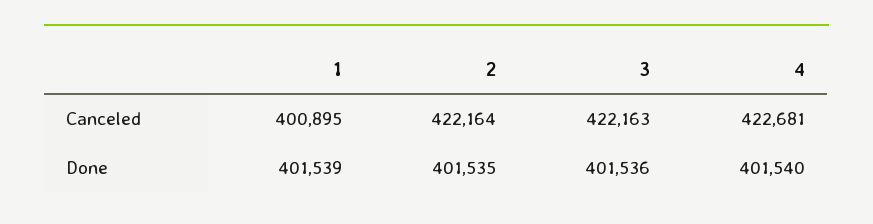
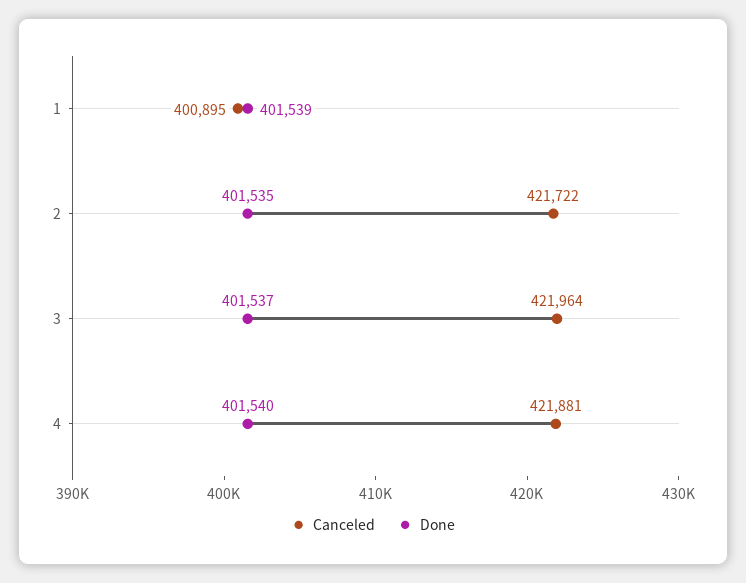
Canceled, 2: 422164 -> 421722
Canceled, 3: 422163 -> 421964
Canceled, 4: 422681 -> 421881
Done, 3: 401536 -> 401537

